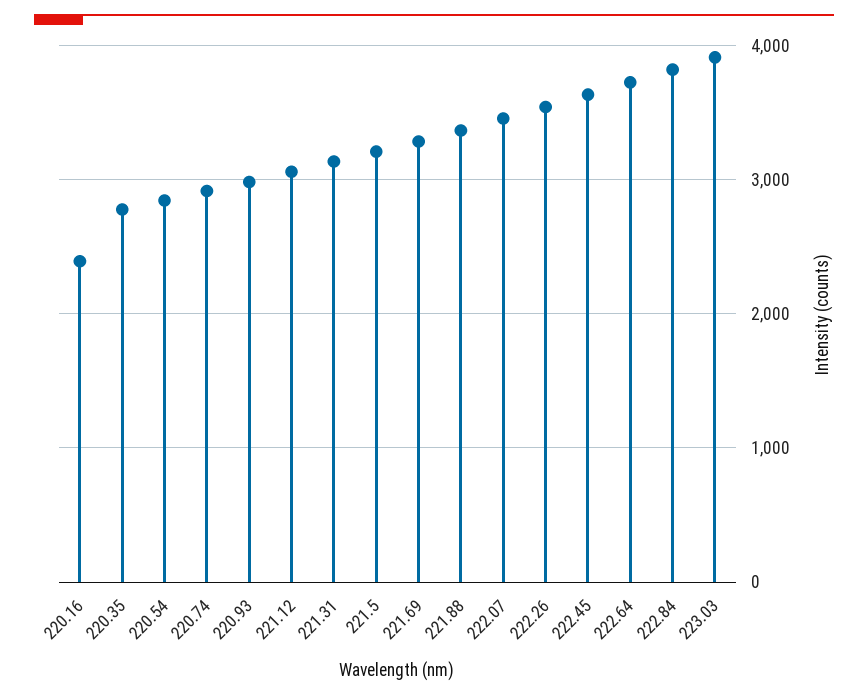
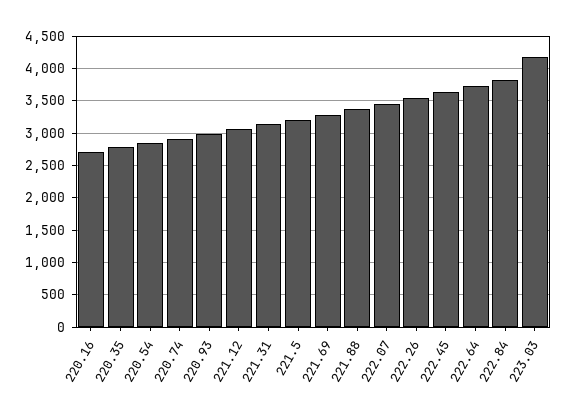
220.16: 2400 -> 2700
223.03: 3900 -> 4200

